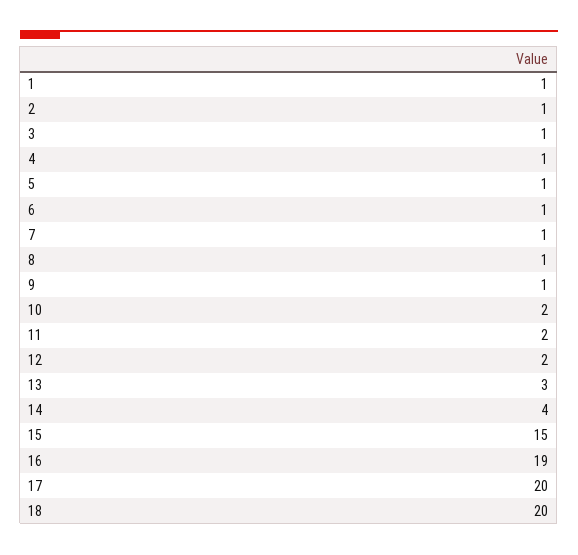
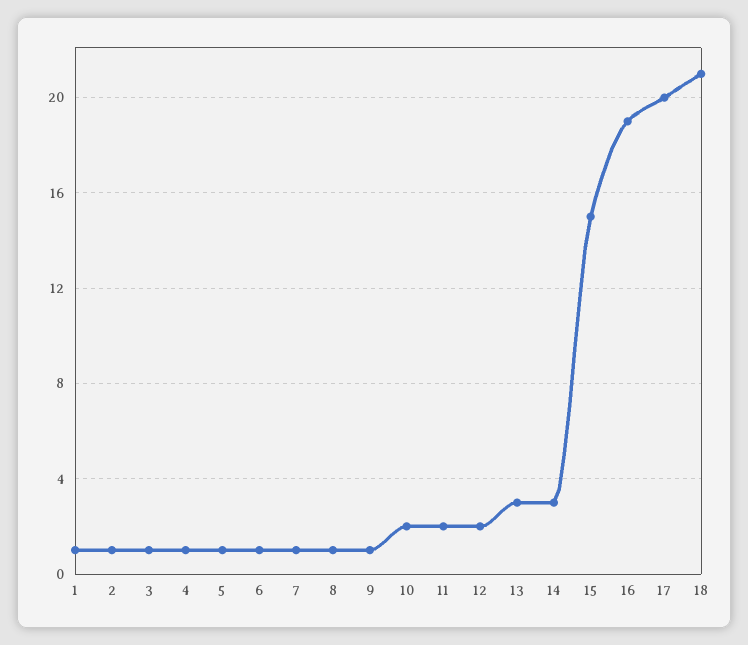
14: 4 -> 3
18: 20 -> 21

